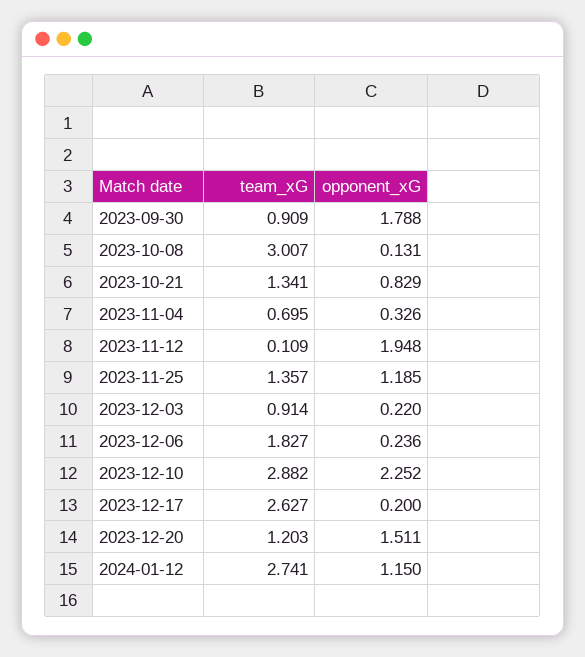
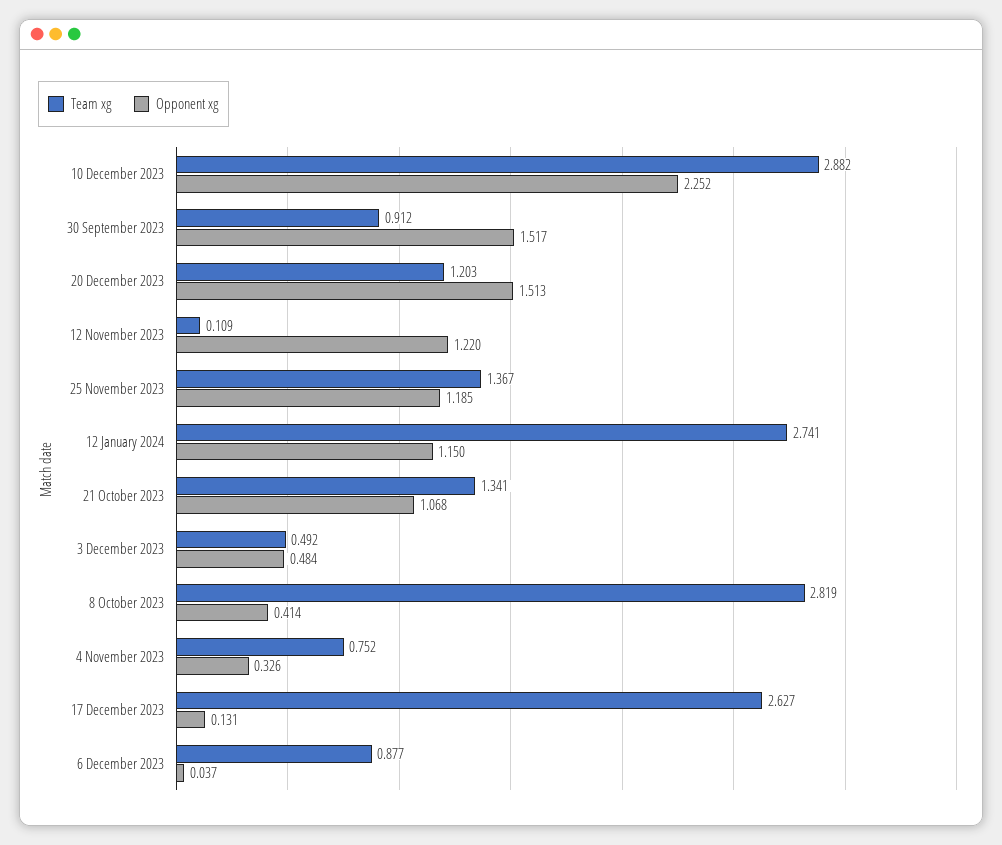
team_xG, 2023-09-30: 0.909 -> 0.912
opponent_xG, 2023-09-30: 1.788 -> 1.517
team_xG, 2023-10-08: 3.007 -> 2.819
opponent_xG, 2023-10-08: 0.131 -> 0.414
opponent_xG, 2023-10-21: 0.829 -> 1.068
team_xG, 2023-11-04: 0.695 -> 0.752
opponent_xG, 2023-11-12: 1.948 -> 1.22
team_xG, 2023-11-25: 1.357 -> 1.367
team_xG, 2023-12-03: 0.914 -> 0.492
opponent_xG, 2023-12-03: 0.22 -> 0.484
team_xG, 2023-12-06: 1.827 -> 0.877
opponent_xG, 2023-12-06: 0.236 -> 0.037
opponent_xG, 2023-12-17: 0.2 -> 0.131
opponent_xG, 2023-12-20: 1.511 -> 1.513

